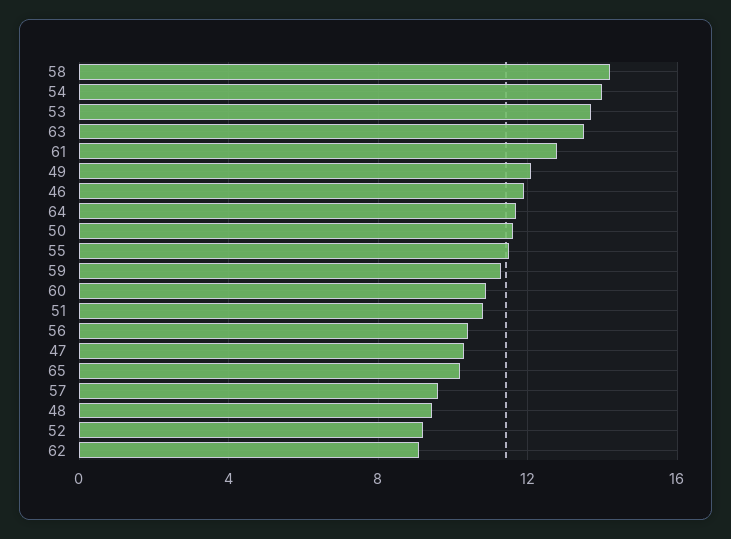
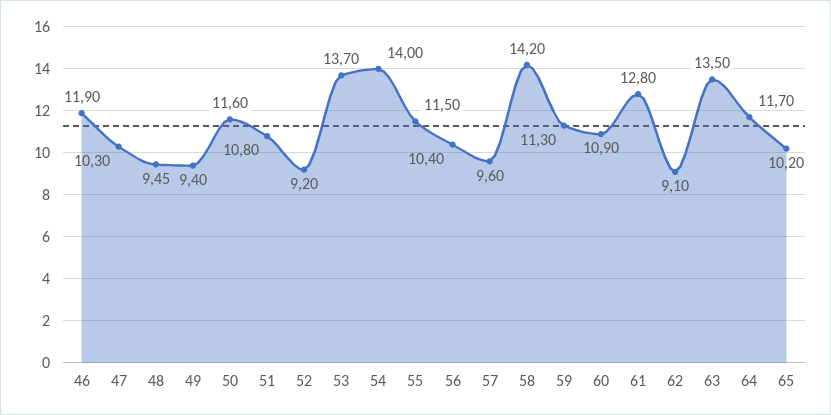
49: 12 -> 9.4

